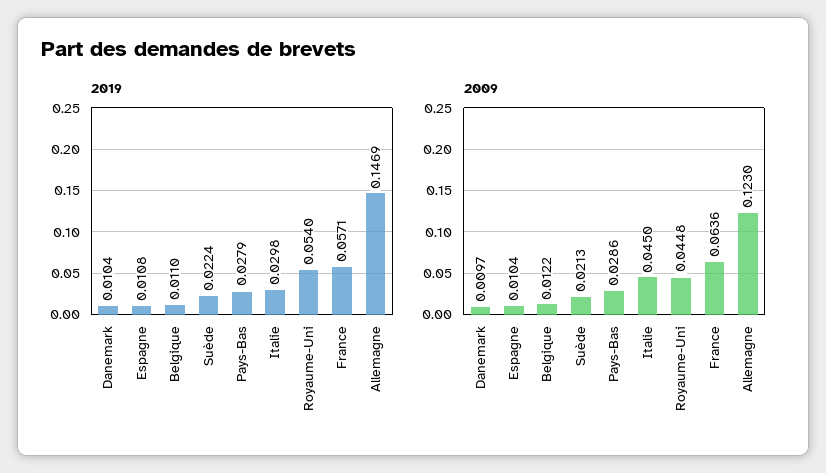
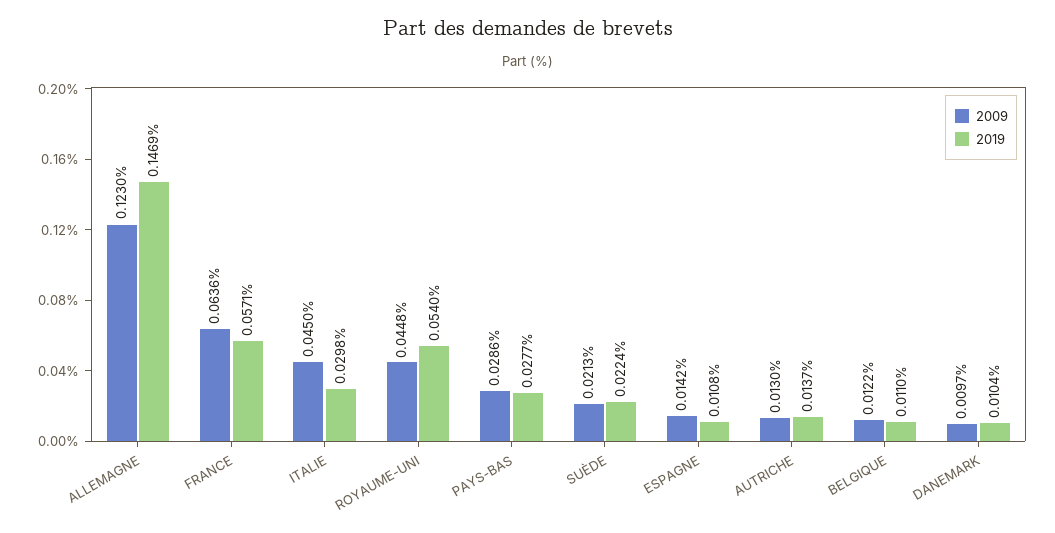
2019, Pays-Bas: 0.0279 -> 0.0277
2009, Espagne: 0.0104 -> 0.0142
2009, AUTRICHE: none -> 0.013
2019, AUTRICHE: none -> 0.0137

